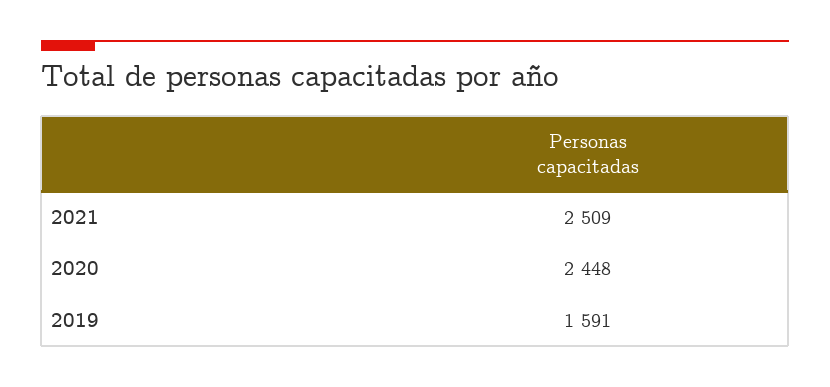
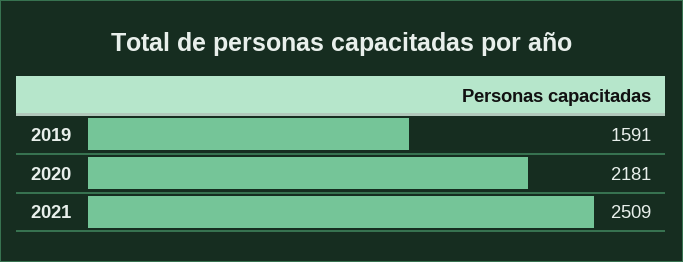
2020: 2448 -> 2181

